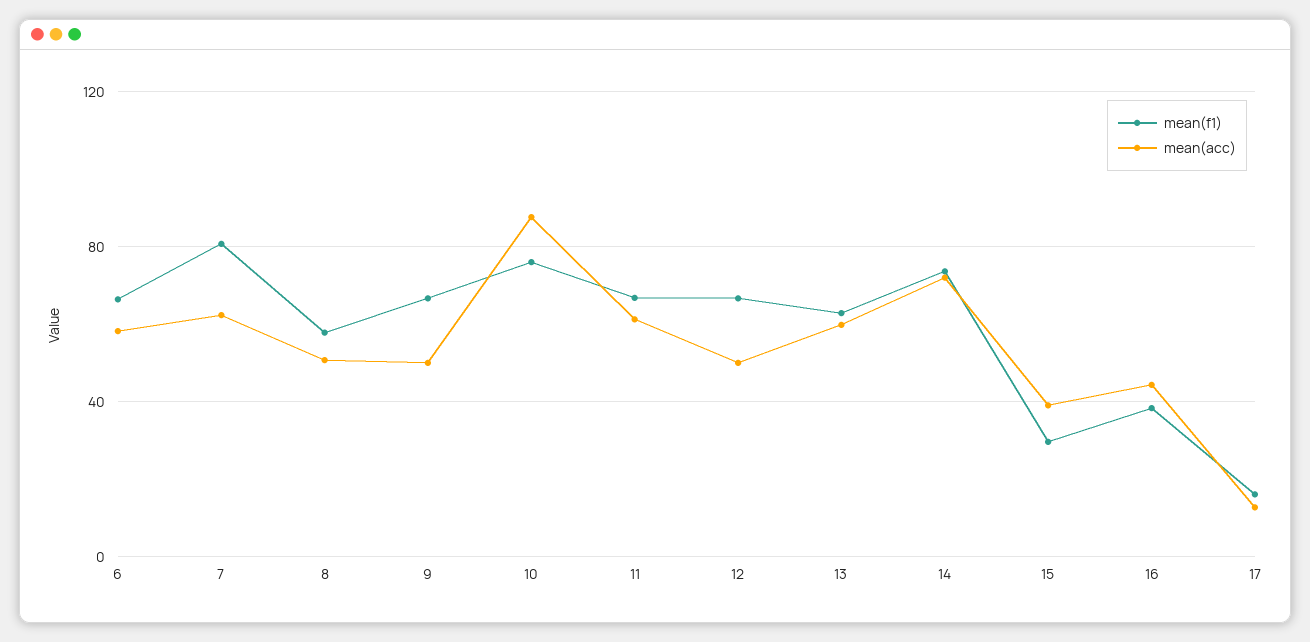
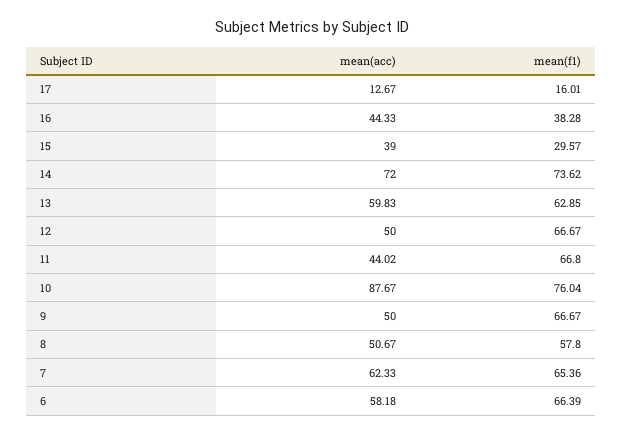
mean(f1), 7: 80 -> 65.36
mean(acc), 11: 60 -> 44.02

